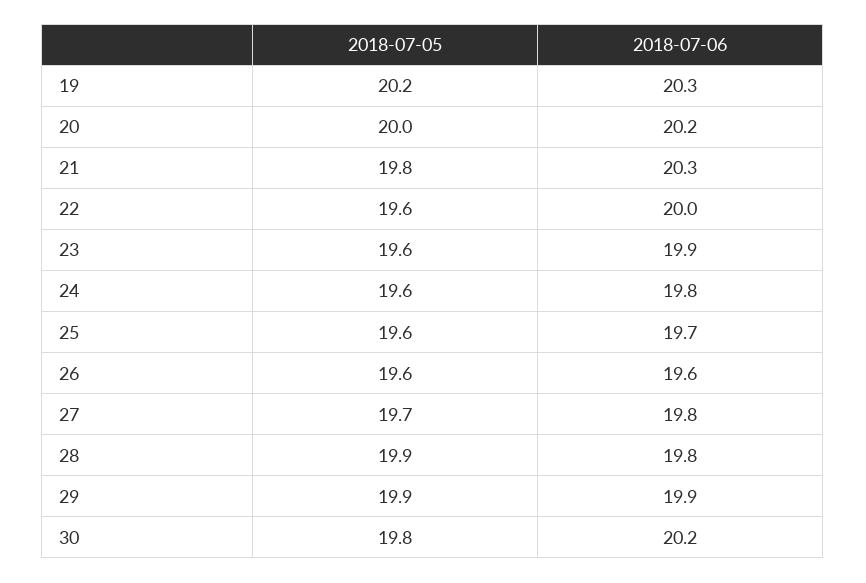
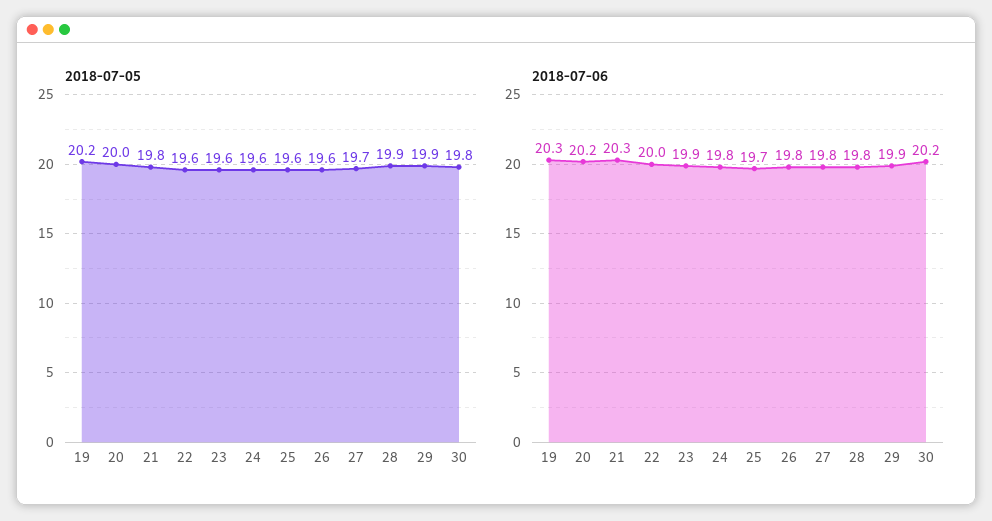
2018-07-06, 26: 19.6 -> 19.8

